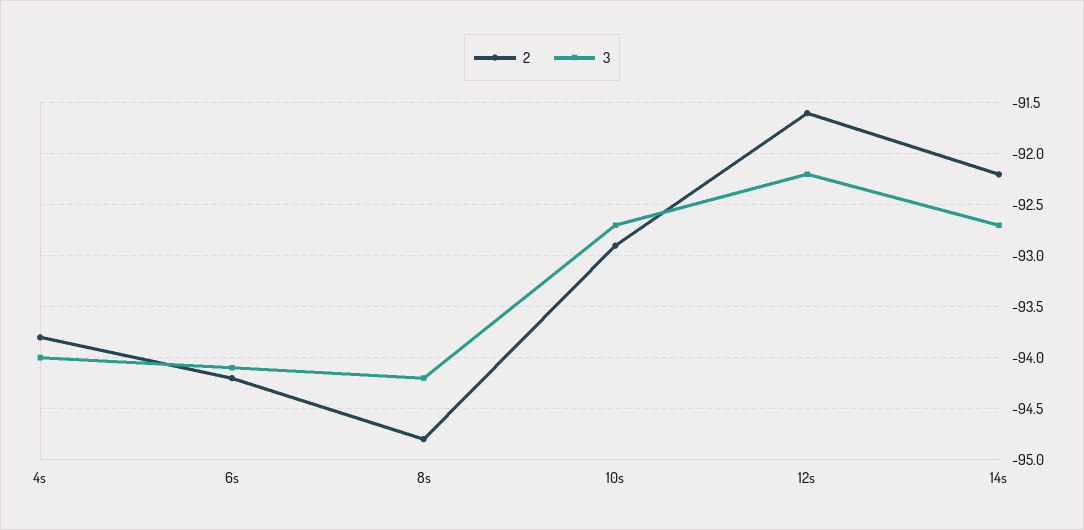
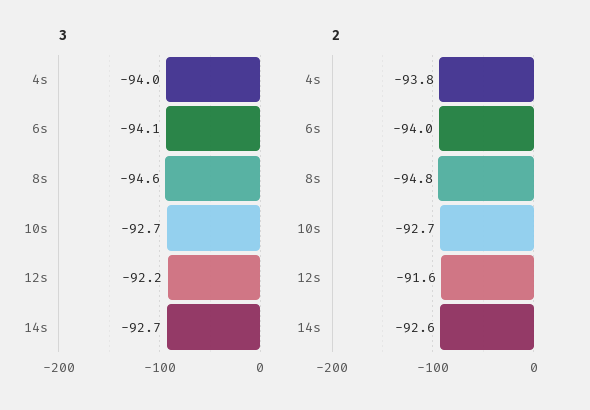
2, 6s: -94.2 -> -94
3, 8s: -94.2 -> -94.6
2, 10s: -92.9 -> -92.7
2, 14s: -92.2 -> -92.6

